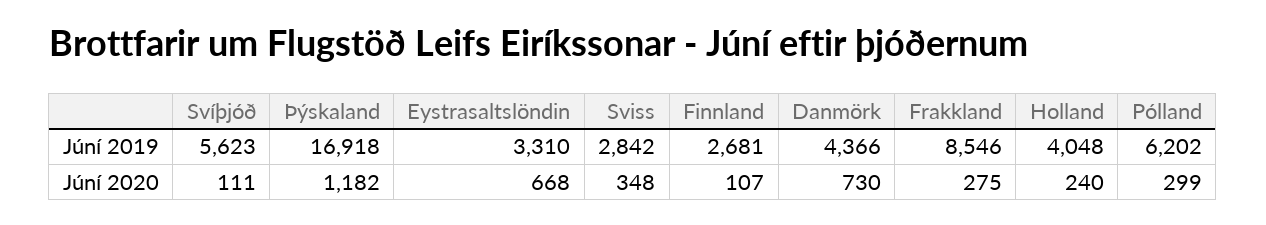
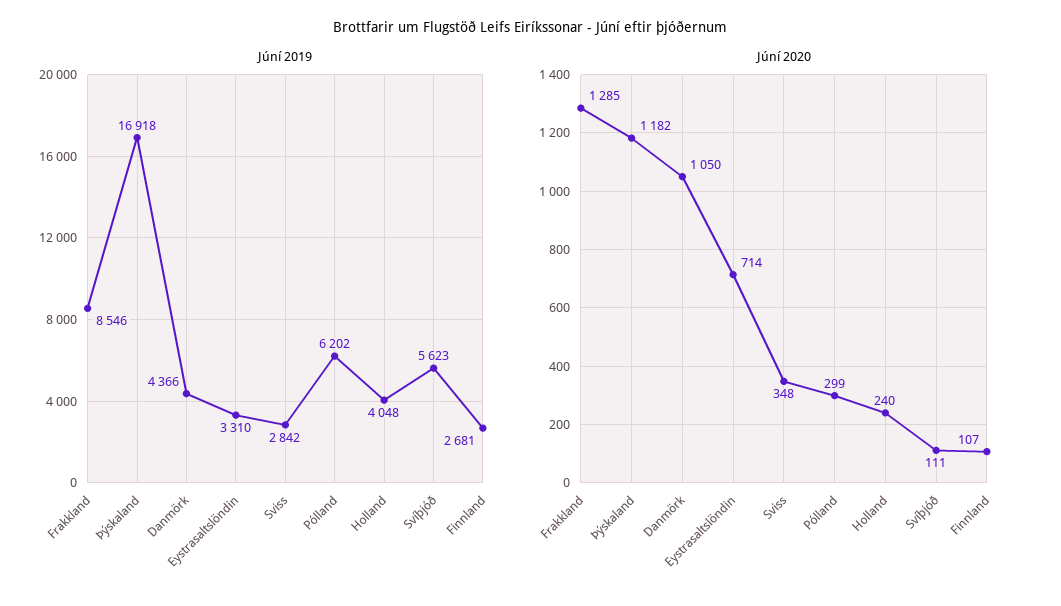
Júní 2020, Eystrasaltslöndin: 668 -> 714
Júní 2020, Danmörk: 730 -> 1050
Júní 2020, Frakkland: 275 -> 1285

